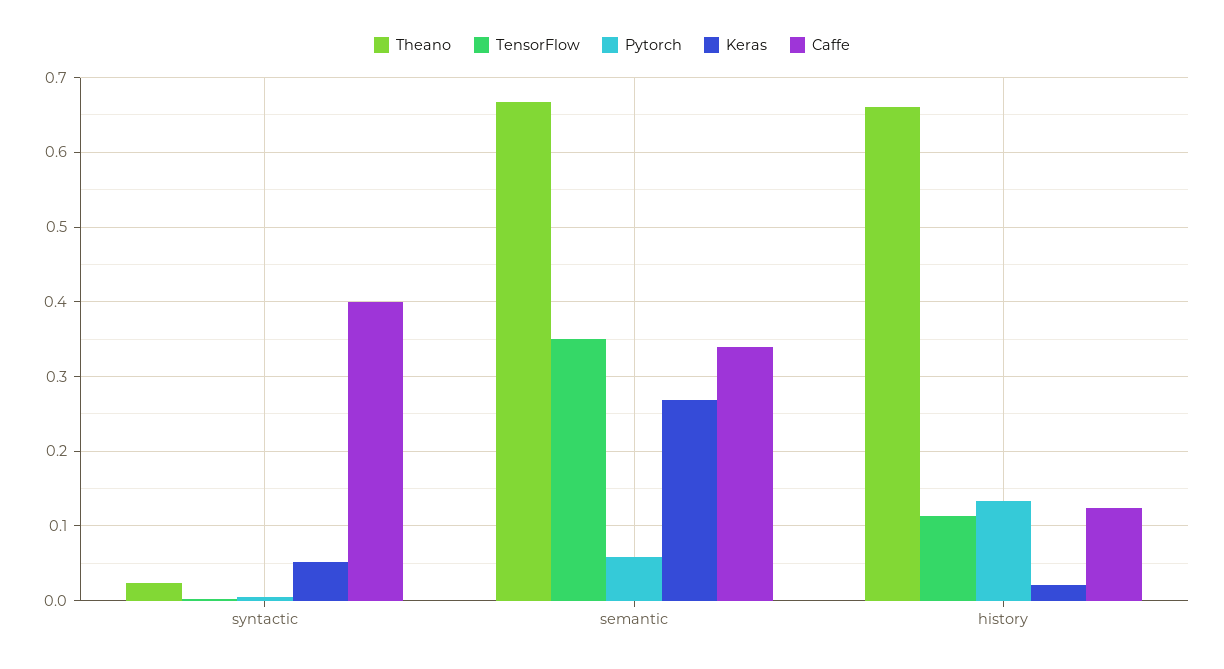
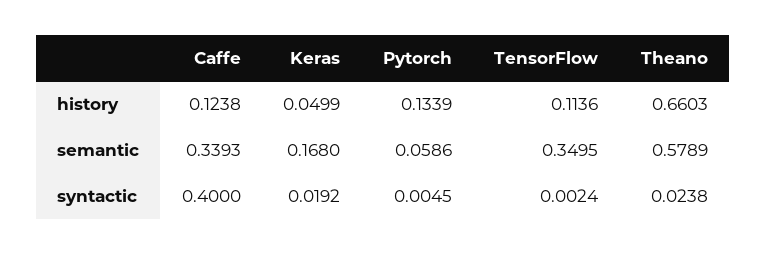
Keras, syntactic: 0.05 -> 0.0192
Theano, semantic: 0.67 -> 0.5789
Keras, semantic: 0.27 -> 0.168
Keras, history: 0.02 -> 0.0499

